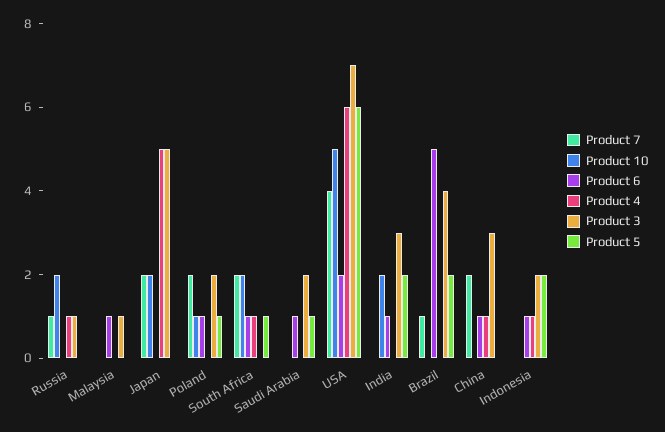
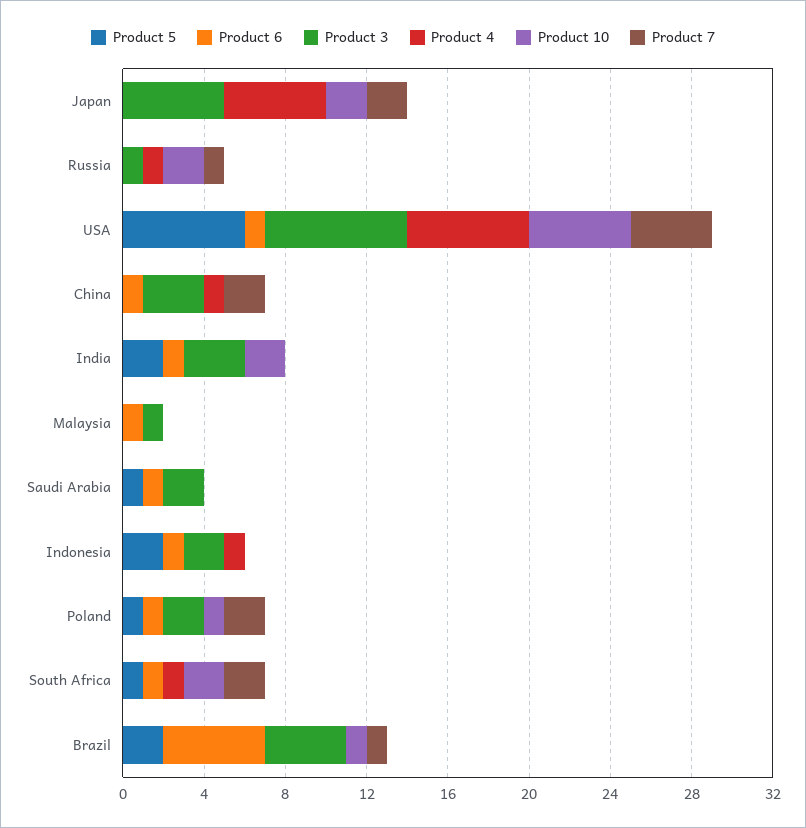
Product 6, USA: 2 -> 1
Product 10, Brazil: 0 -> 1

